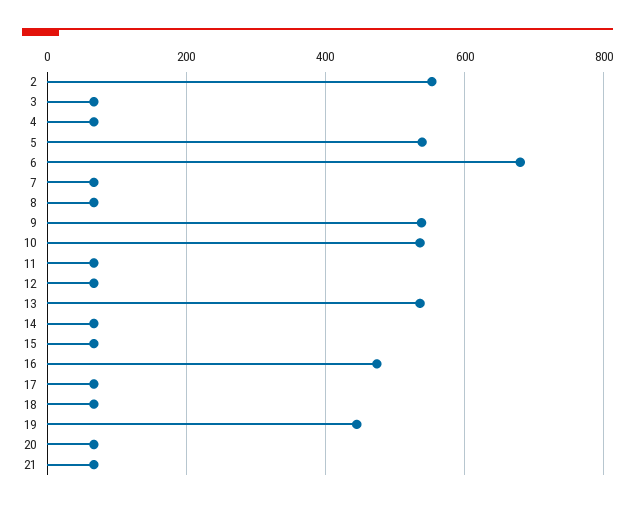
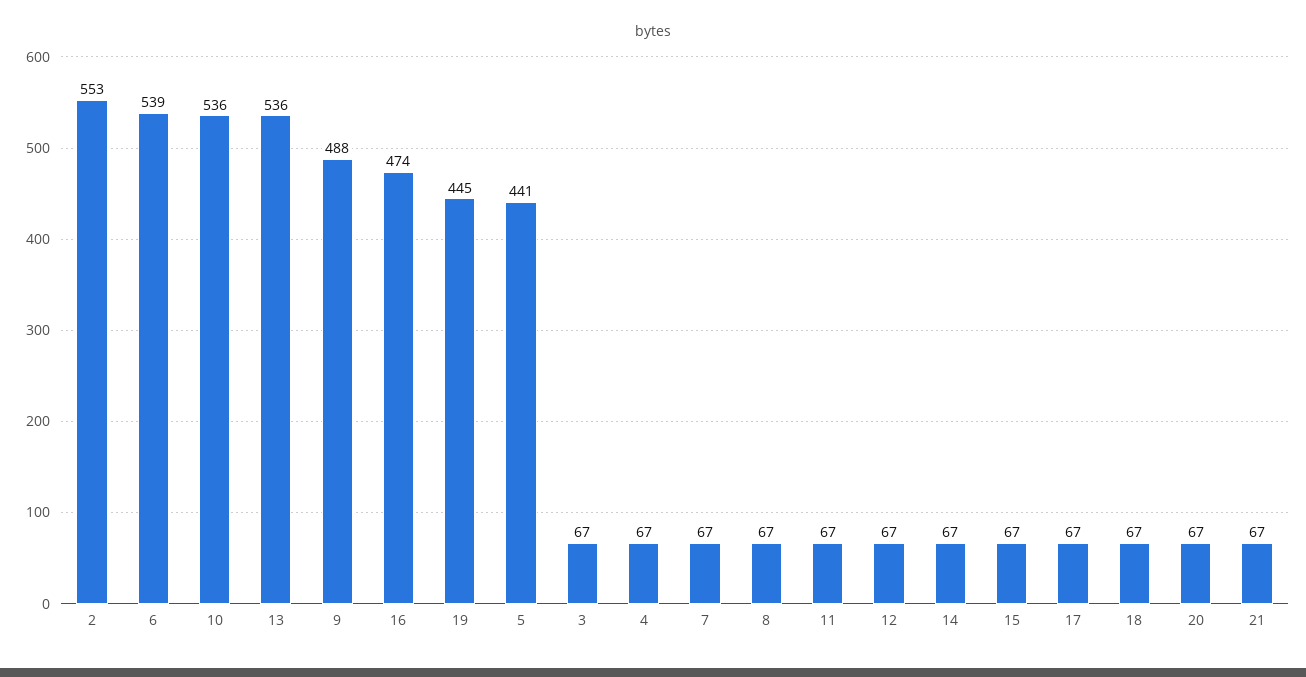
5: 540 -> 441
6: 680 -> 539
9: 540 -> 488

